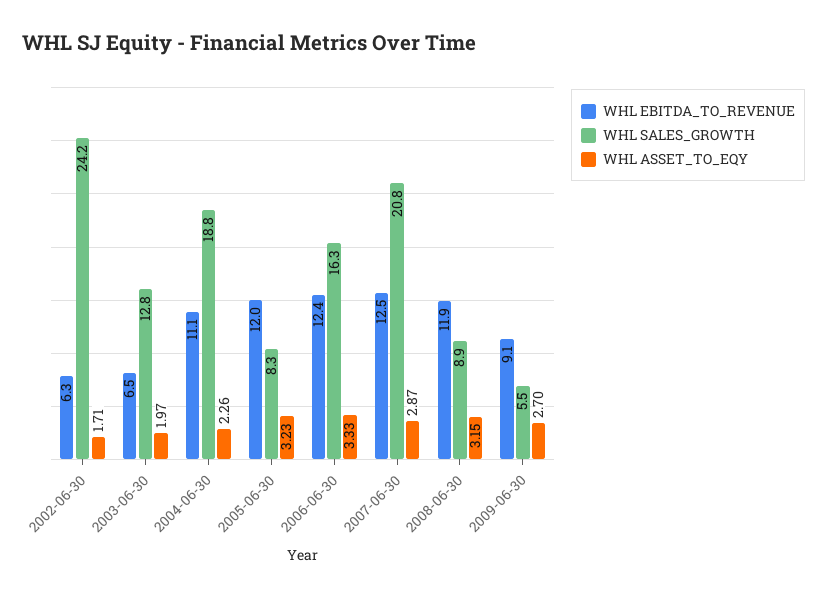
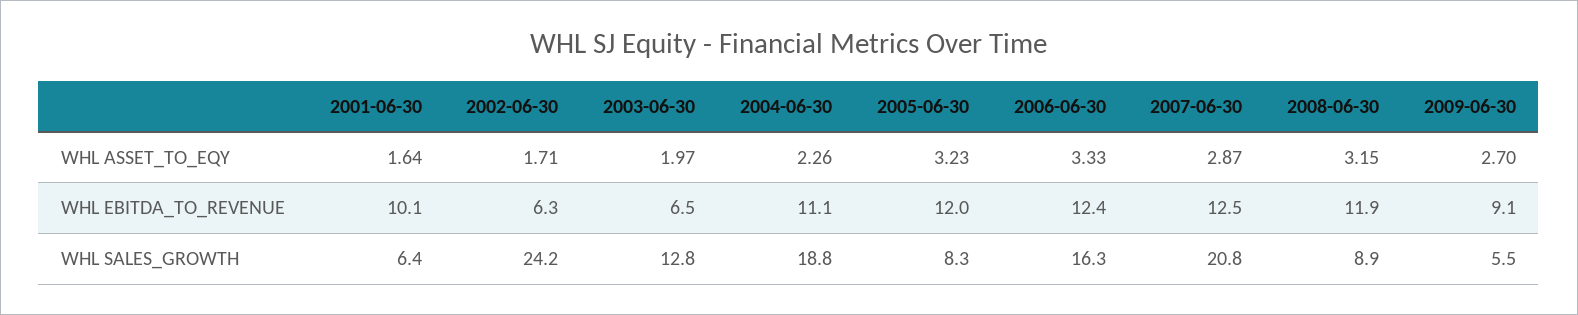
WHL ASSET_TO_EQY, 2001-06-30: none -> 1.64
WHL EBITDA_TO_REVENUE, 2001-06-30: none -> 10.1
WHL SALES_GROWTH, 2001-06-30: none -> 6.4

